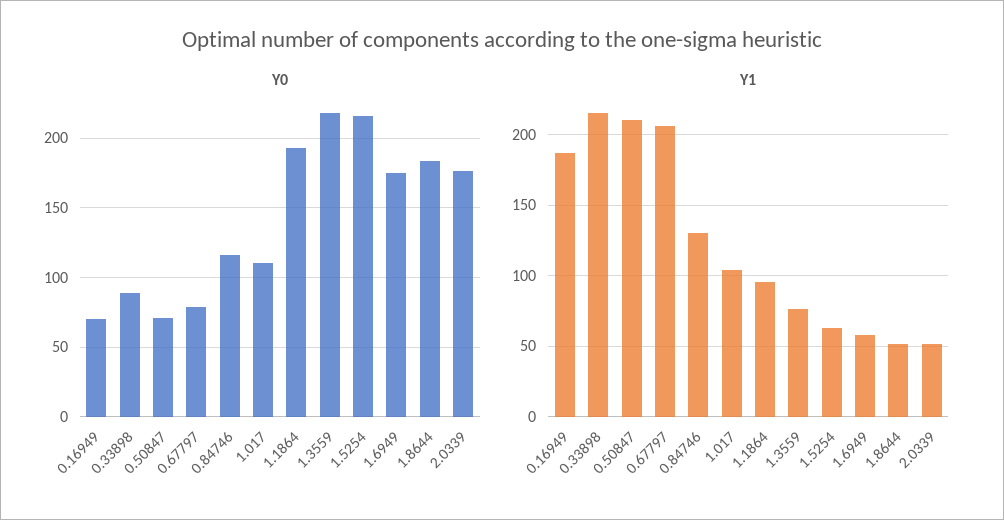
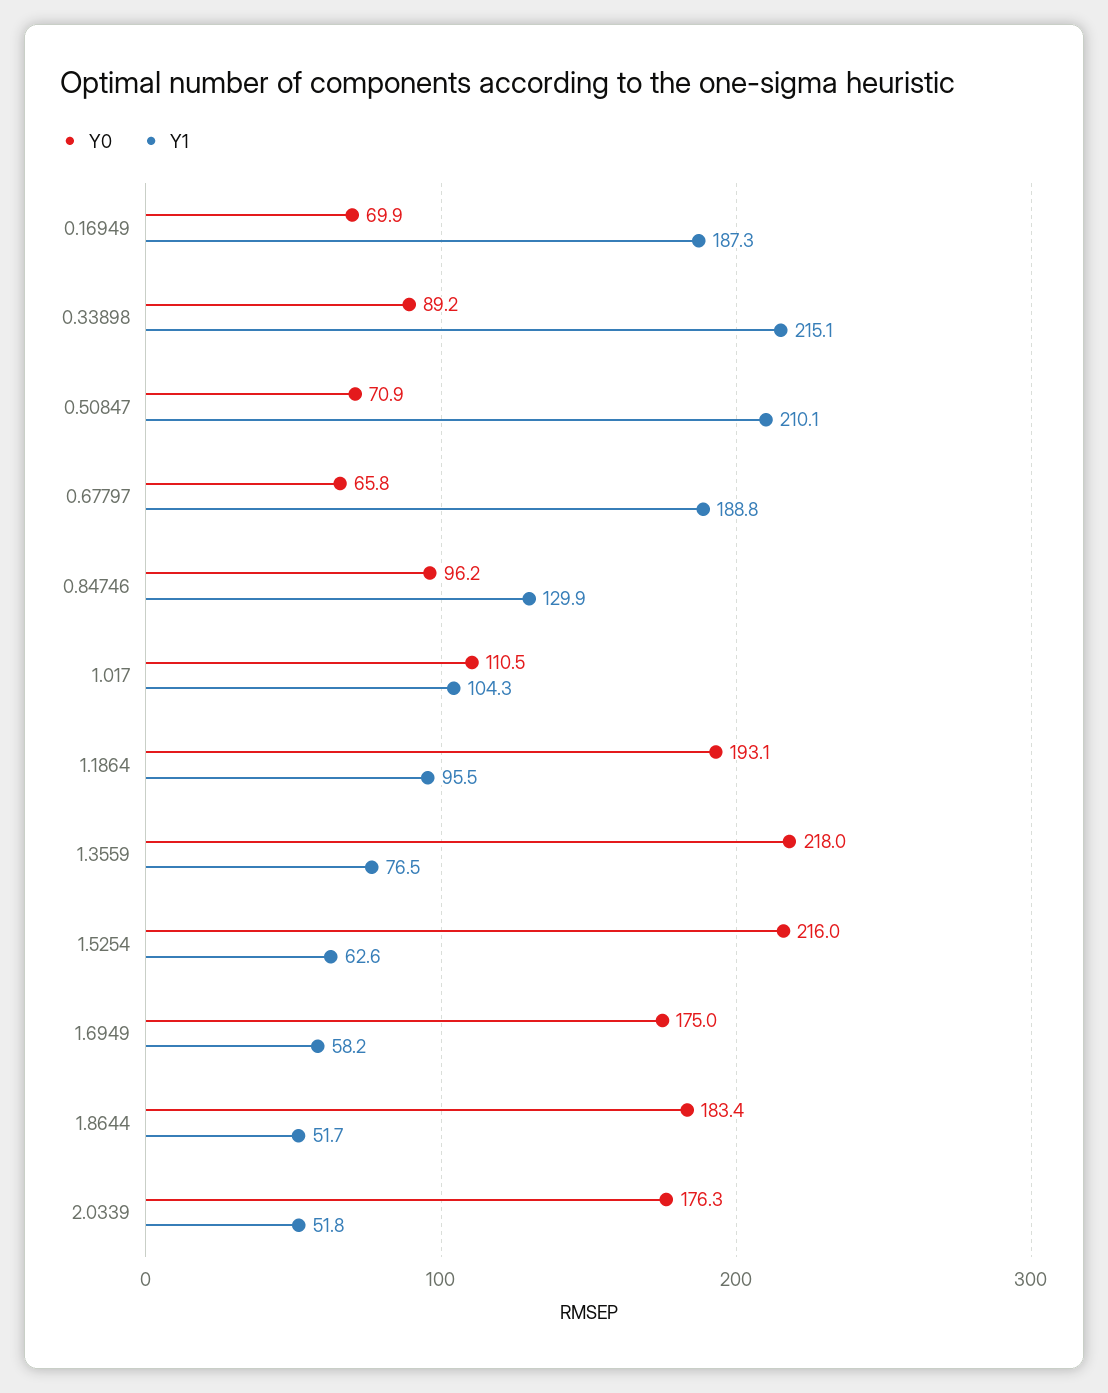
Y0, 0.67797: 80 -> 65.8
Y0, 0.84746: 115 -> 96.2
Y1, 0.67797: 205 -> 188.8

